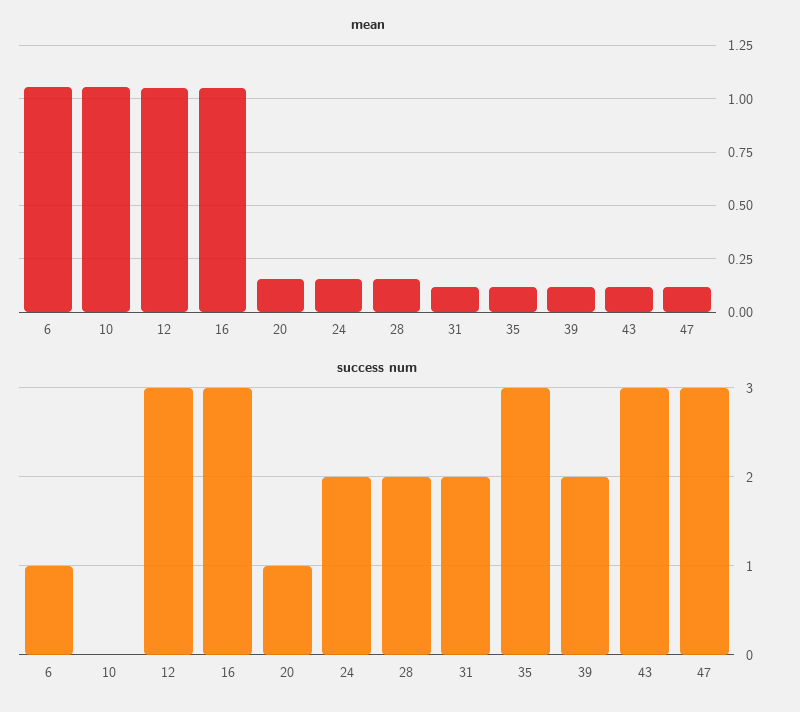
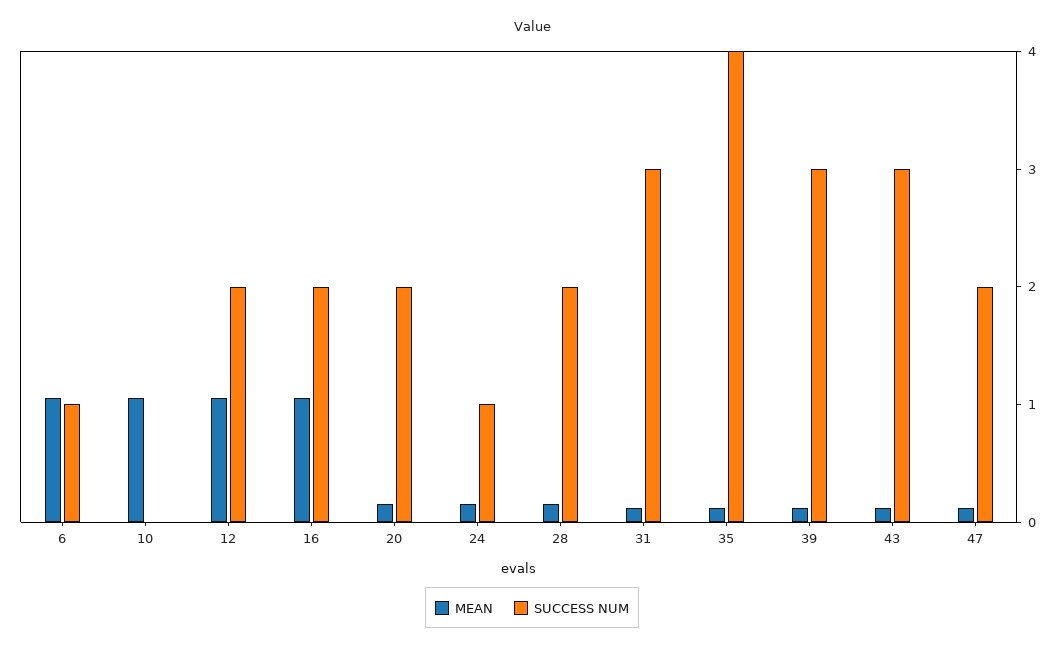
success num, 12: 3 -> 2
success num, 16: 3 -> 2
success num, 20: 1 -> 2
success num, 24: 2 -> 1
success num, 31: 2 -> 3
success num, 35: 3 -> 4
success num, 39: 2 -> 3
success num, 47: 3 -> 2

